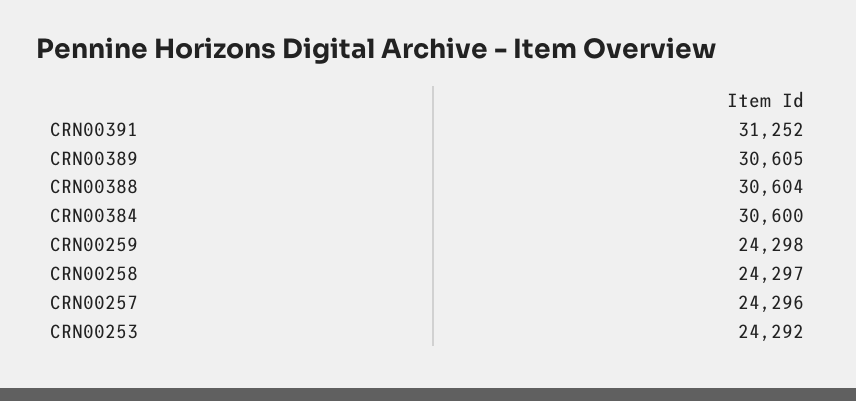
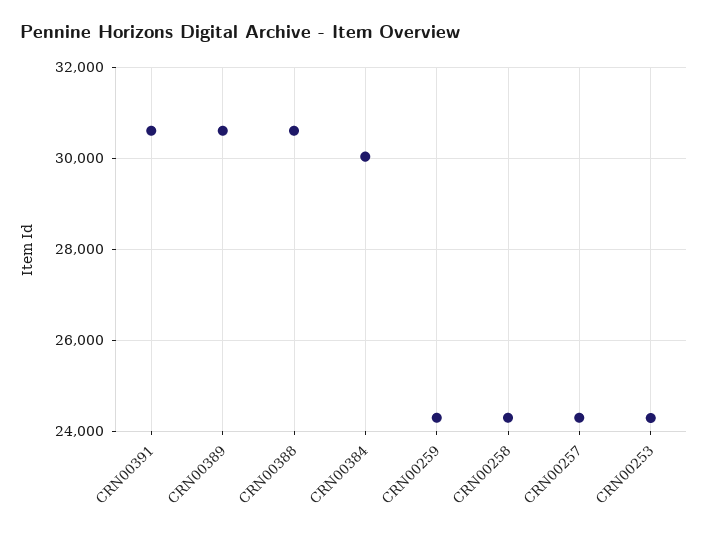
CRN00391: 31252 -> 30600
CRN00384: 30600 -> 30000

